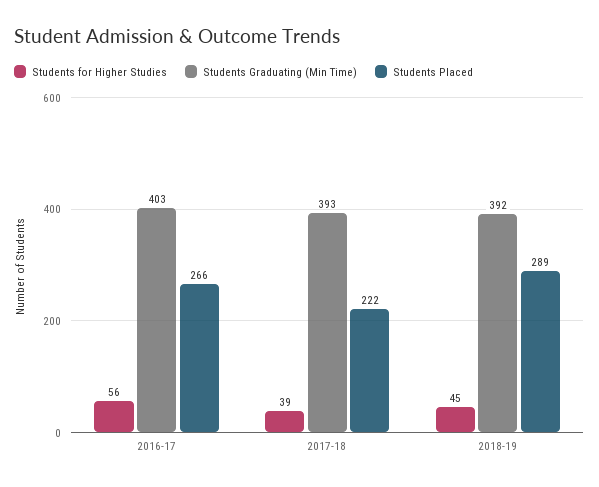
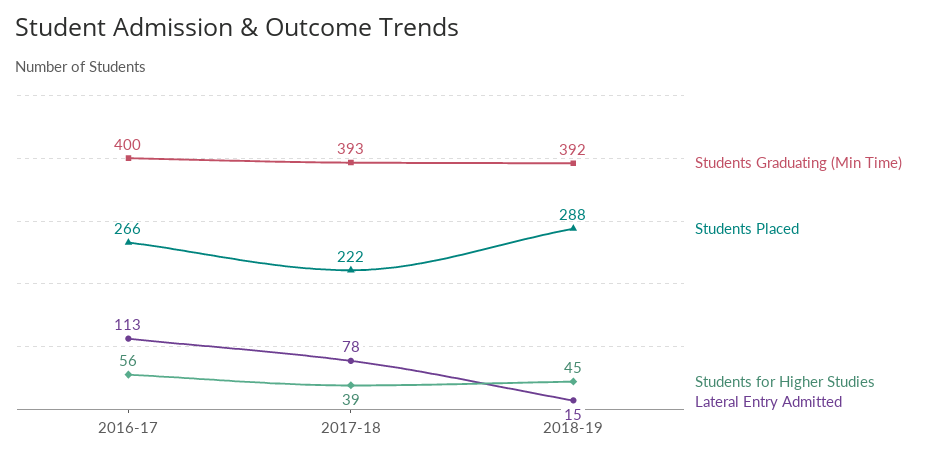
Students Graduating (Min Time), 2016-17: 403 -> 400
Students Placed, 2018-19: 289 -> 288
Lateral Entry Admitted, 2016-17: none -> 113
Lateral Entry Admitted, 2017-18: none -> 78
Lateral Entry Admitted, 2018-19: none -> 15

